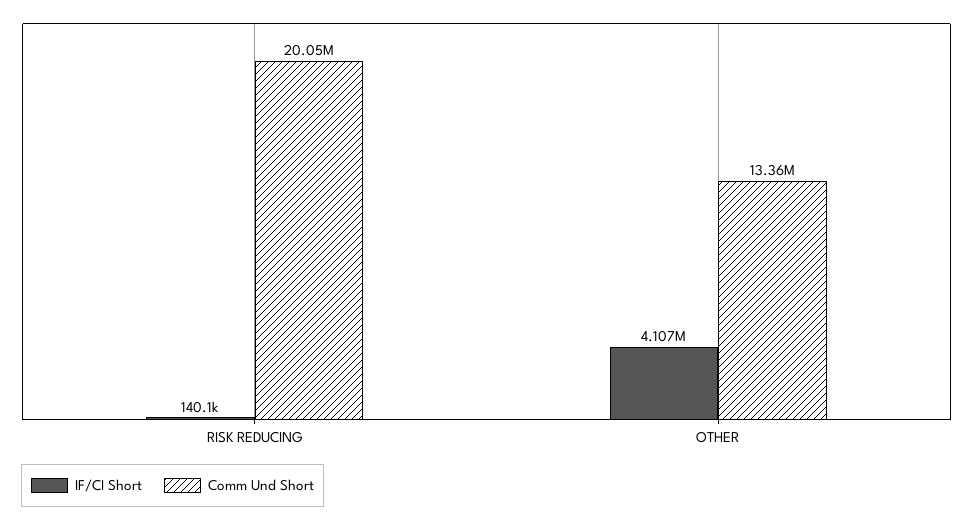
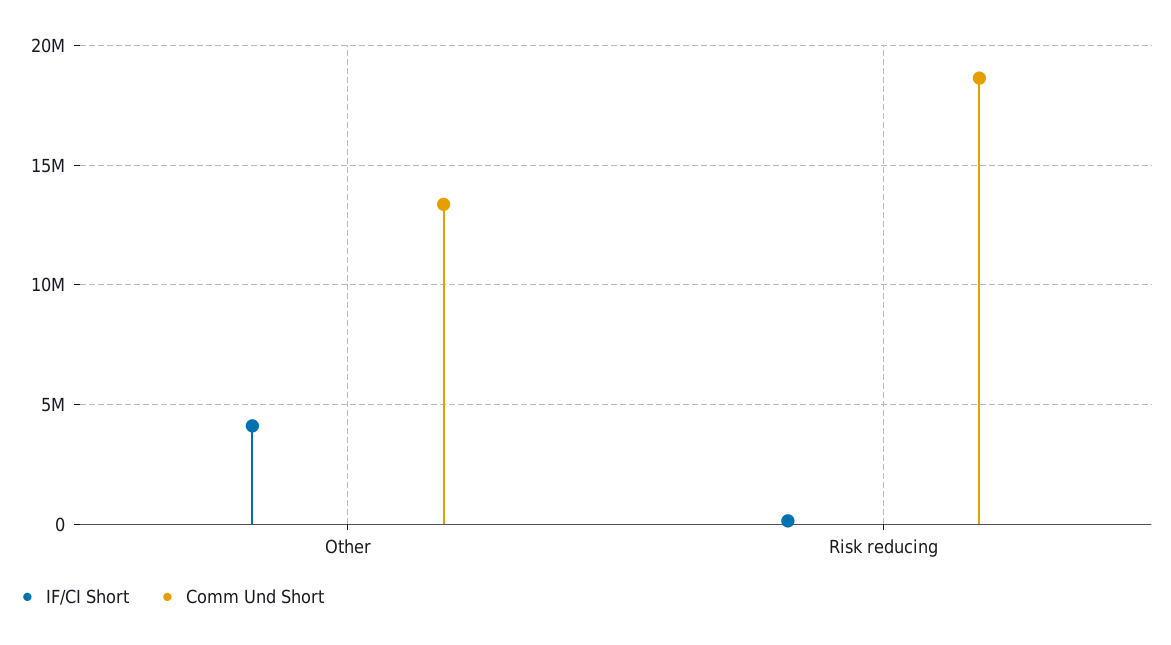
Comm Und Short, RISK REDUCING: 20050000 -> 18500000

